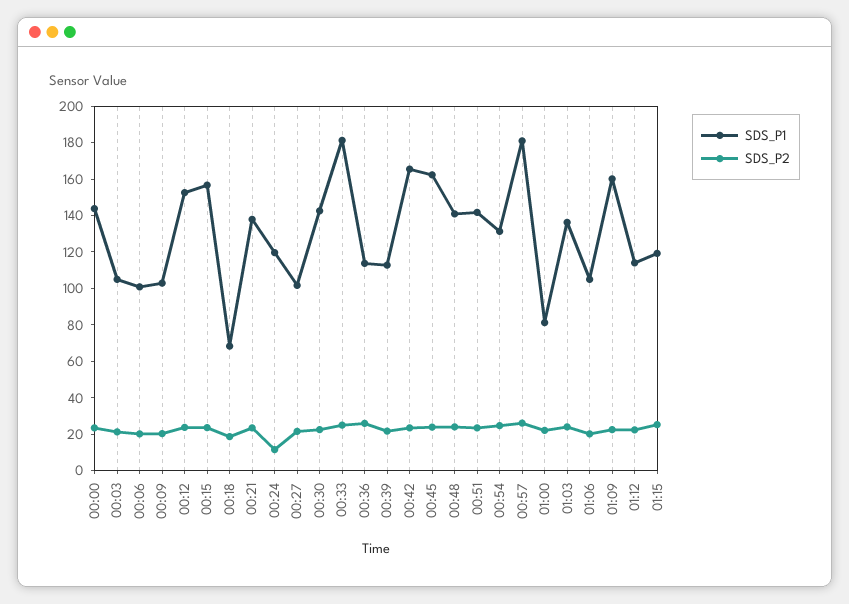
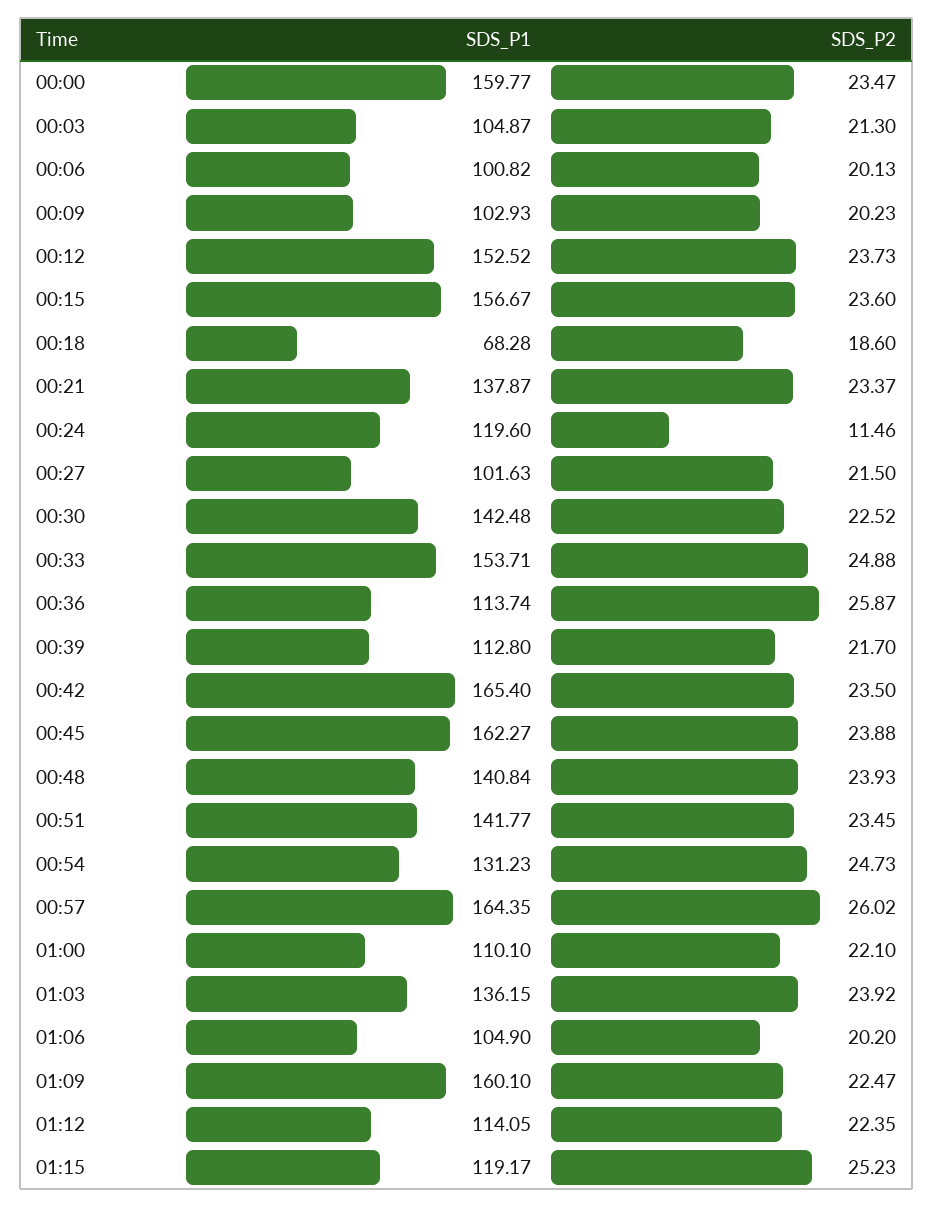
SDS_P1, 00:00: 145 -> 159.77
SDS_P1, 00:33: 180 -> 153.71
SDS_P1, 00:57: 180 -> 164.35
SDS_P1, 01:00: 80 -> 110.1

